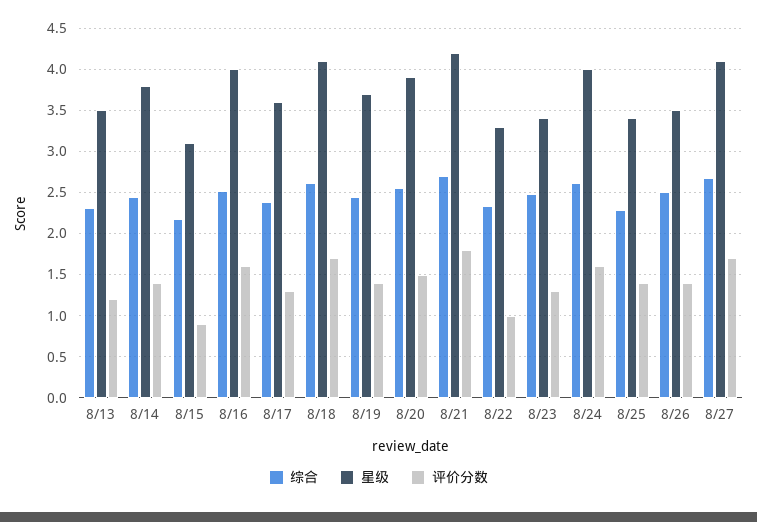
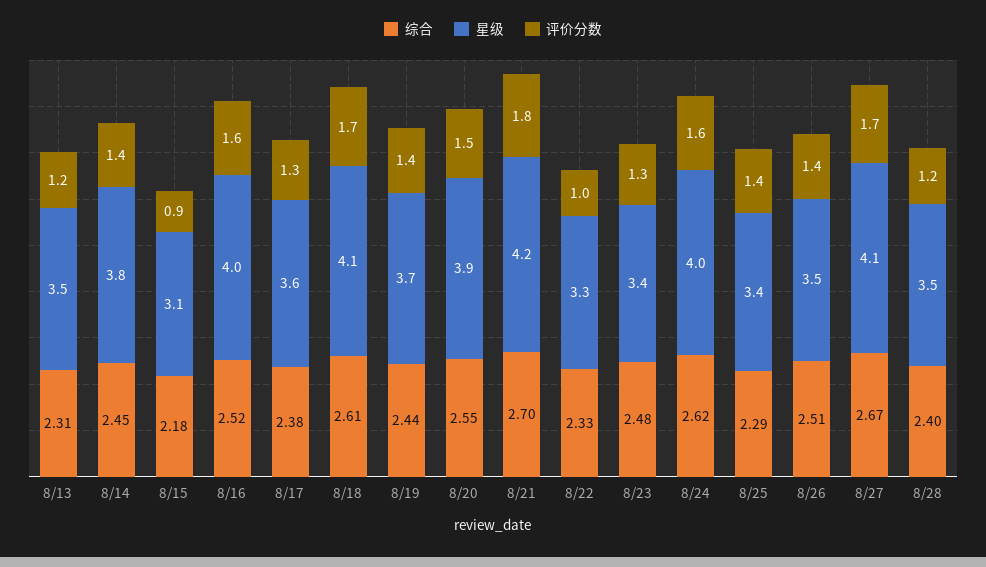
综合, 8/28: none -> 2.4
星级, 8/28: none -> 3.5
评价分数, 8/28: none -> 1.2

